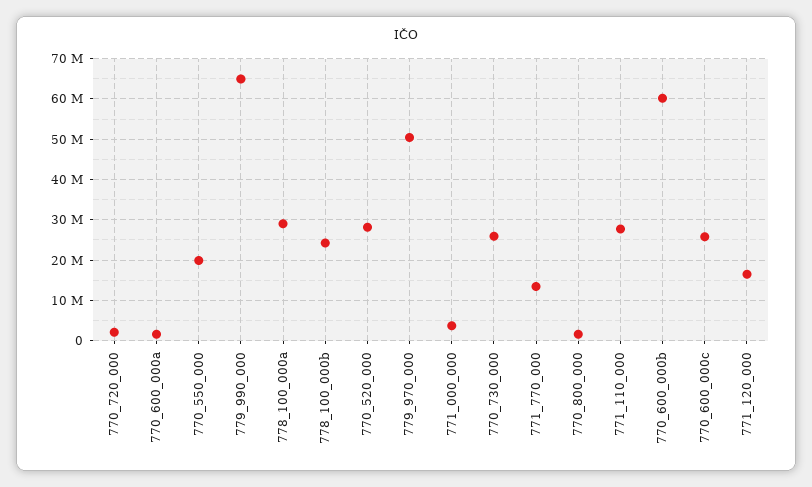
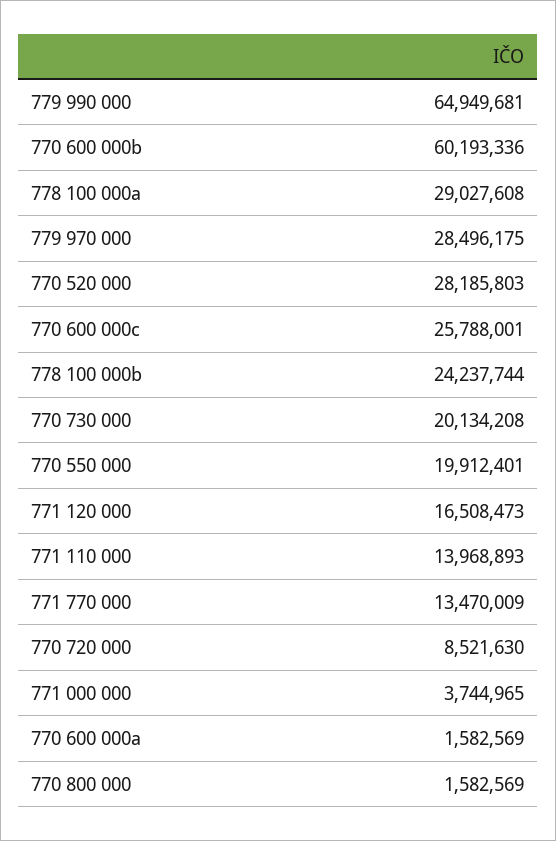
770_720_000: 2000000 -> 8521630
779_970_000: 50000000 -> 28496175
770_730_000: 26000000 -> 20134208
771_110_000: 28000000 -> 13968893

